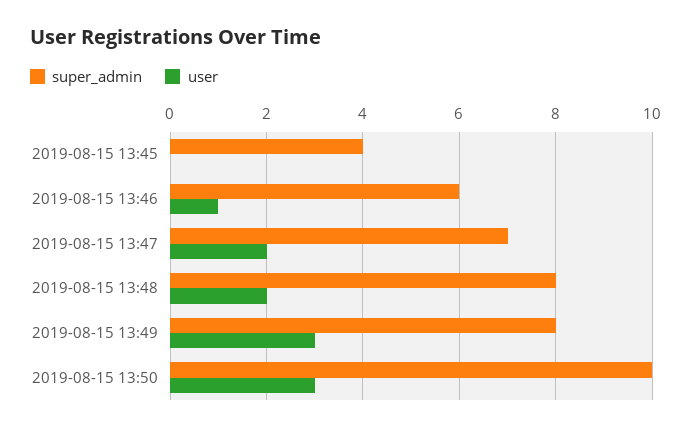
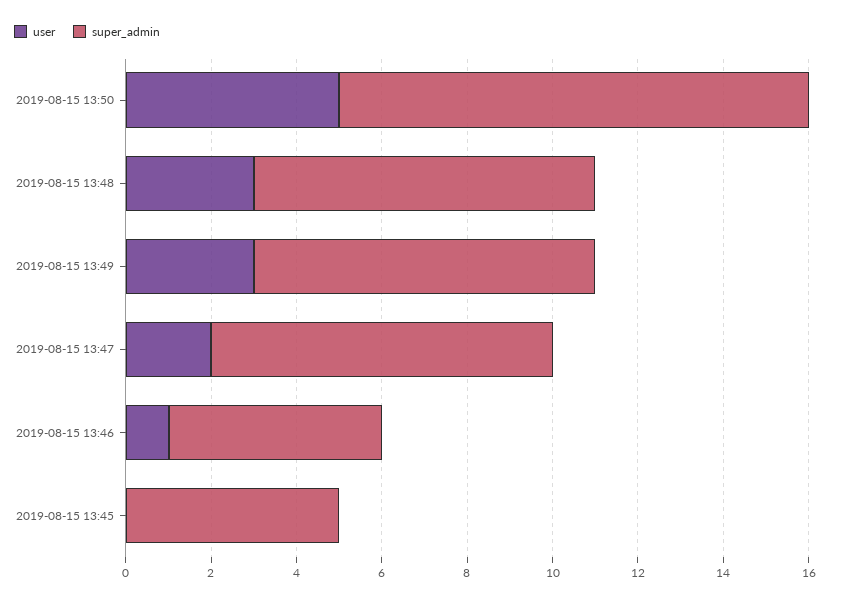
super_admin, 2019-08-15 13:45: 4 -> 5
super_admin, 2019-08-15 13:46: 6 -> 5
super_admin, 2019-08-15 13:47: 7 -> 8
user, 2019-08-15 13:48: 2 -> 3
super_admin, 2019-08-15 13:50: 10 -> 11
user, 2019-08-15 13:50: 3 -> 5

